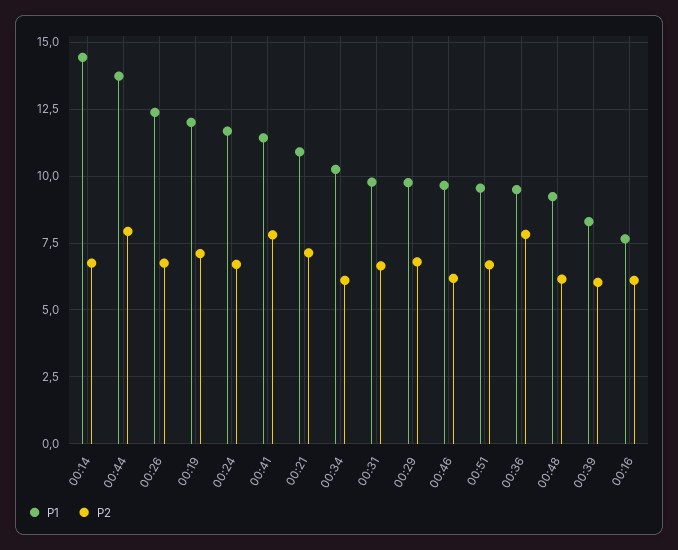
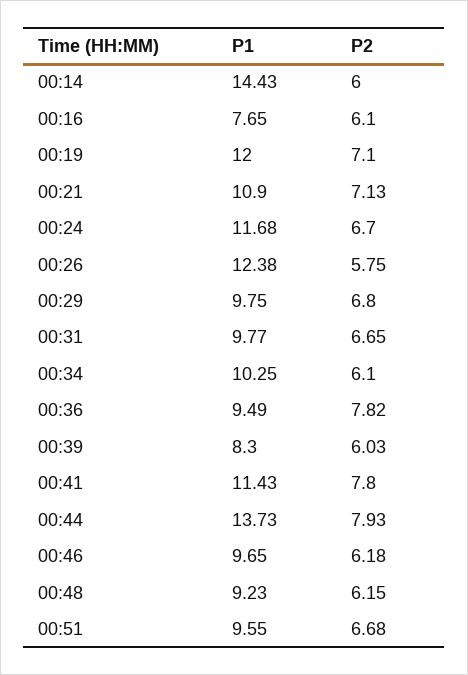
P2, 00:14: 6.75 -> 6
P2, 00:26: 6.75 -> 5.75

